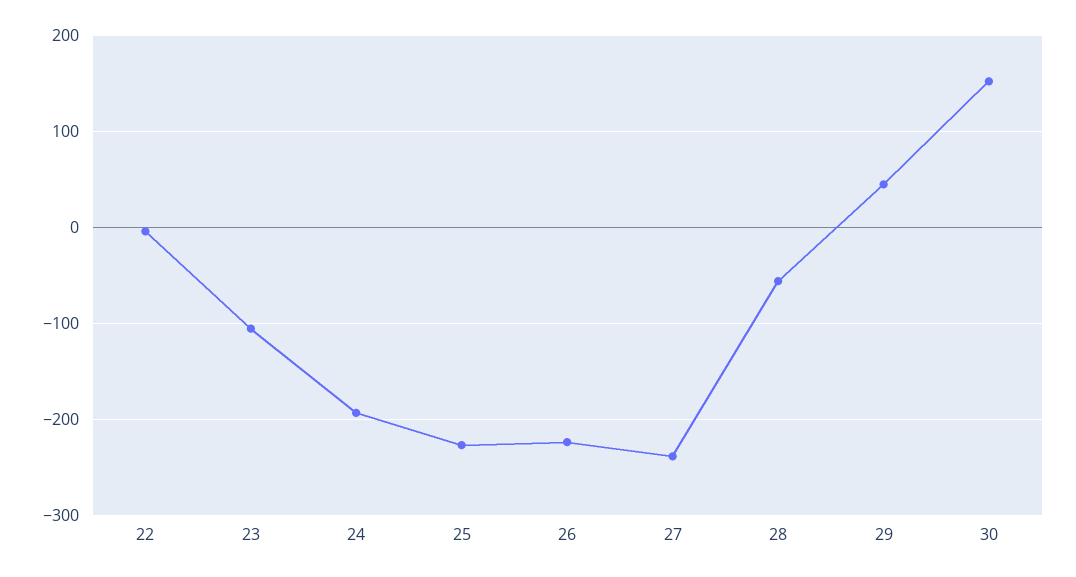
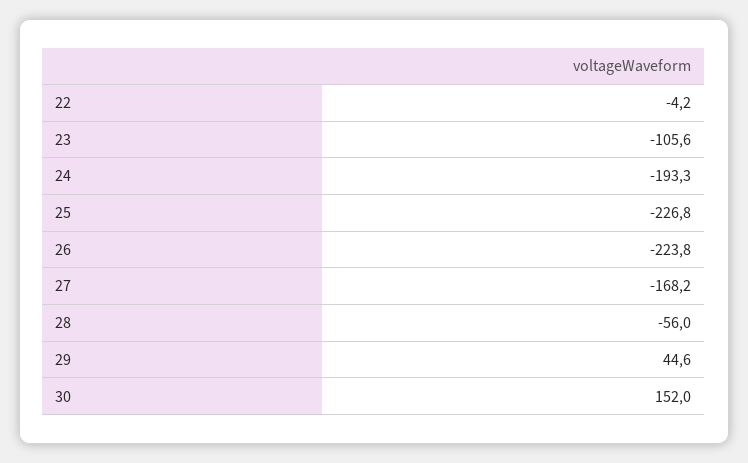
27: -240 -> -168.2

